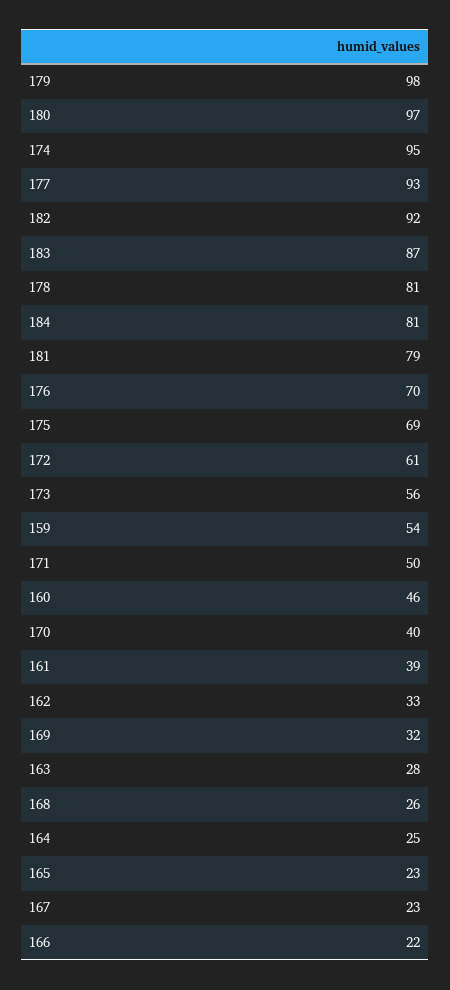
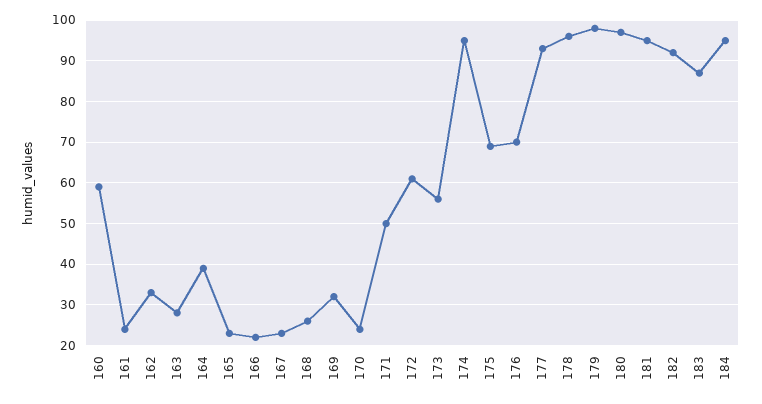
178: 81 -> 95
184: 81 -> 95
181: 79 -> 95
159: 54 -> none
160: 46 -> 60
170: 40 -> 25
161: 39 -> 25
164: 25 -> 40

